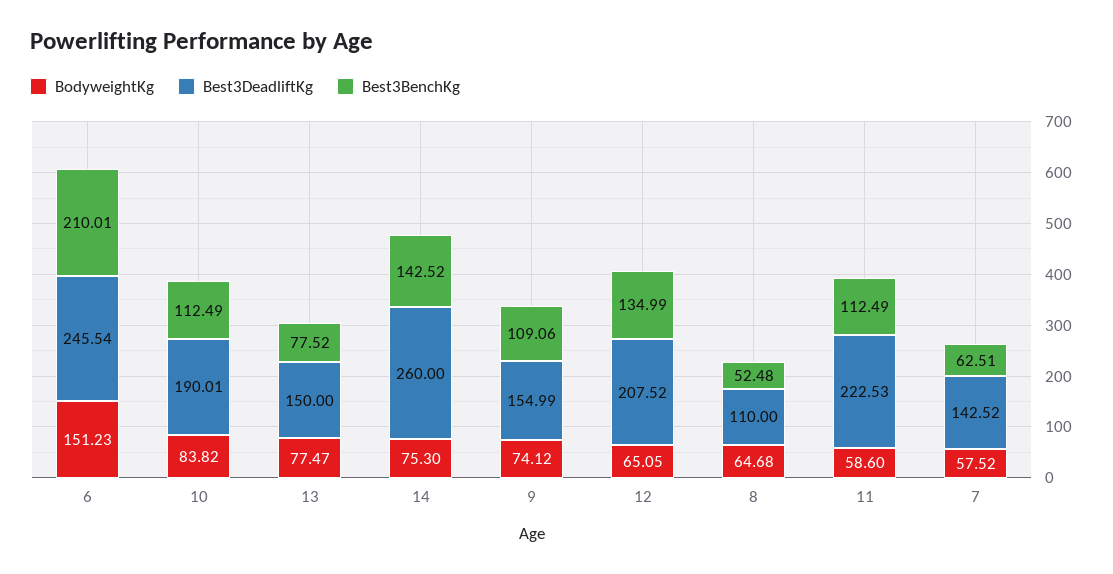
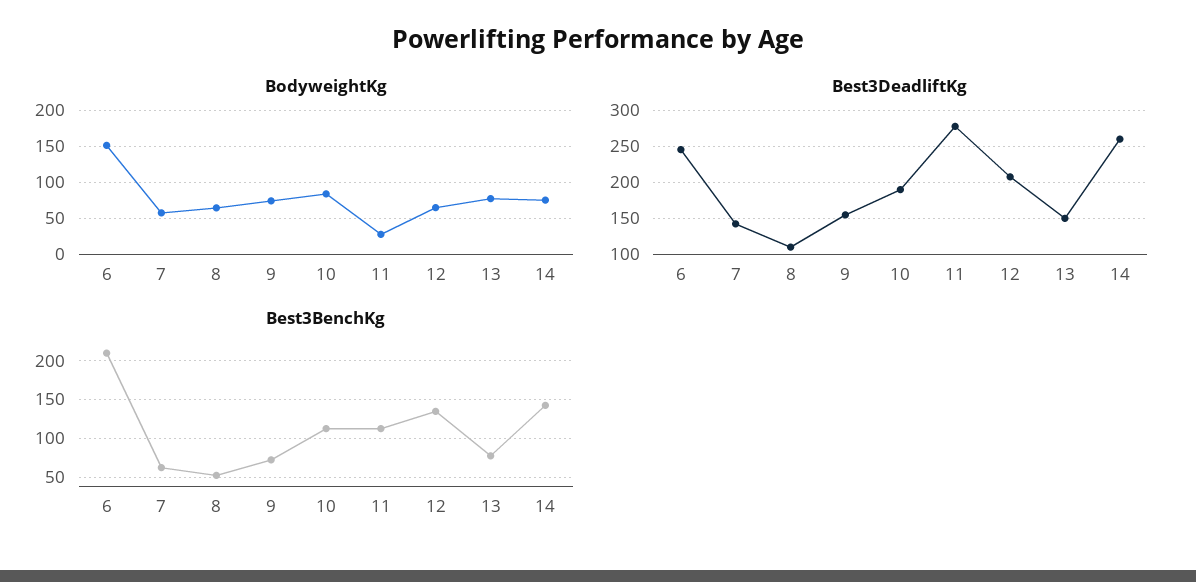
Best3BenchKg, 9: 109.06 -> 70
BodyweightKg, 11: 58.6 -> 30
Best3DeadliftKg, 11: 222.53 -> 280

